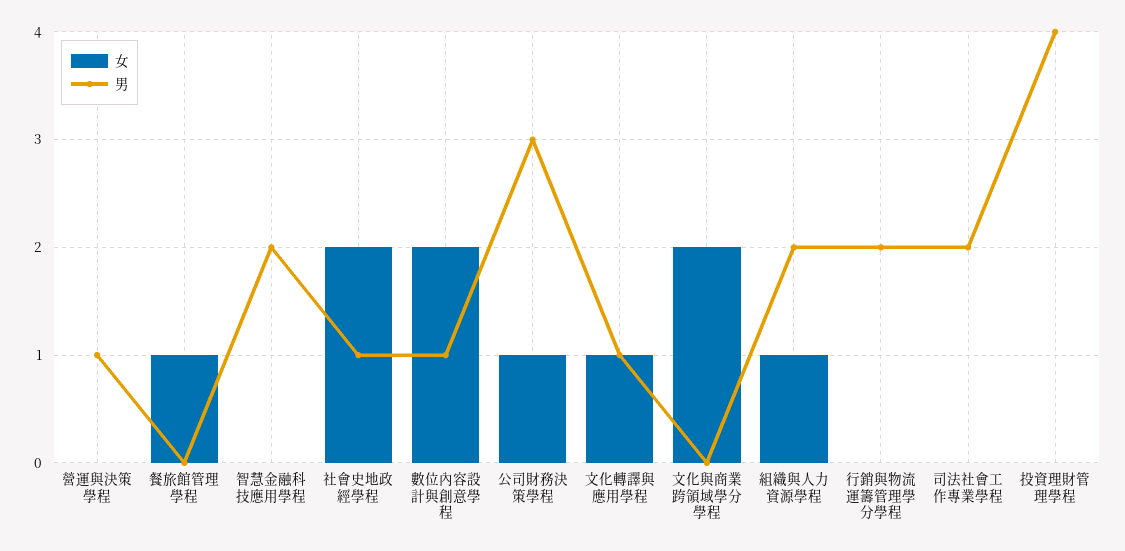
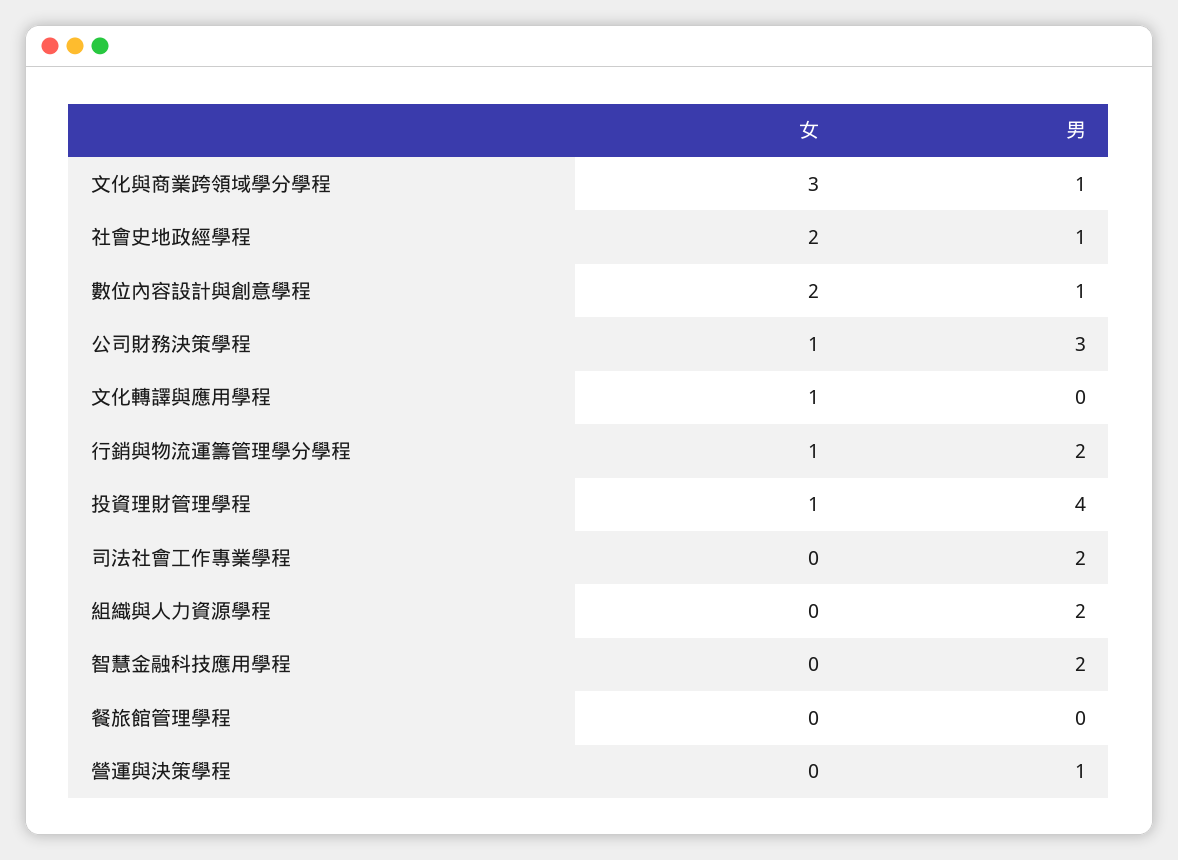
女, 餐旅館管理學程: 1 -> 0
男, 文化轉譯與應用學程: 1 -> 0
女, 文化與商業跨領域學分學程: 2 -> 3
男, 文化與商業跨領域學分學程: 0 -> 1
女, 組織與人力資源學程: 1 -> 0
女, 行銷與物流運籌管理學分學程: 0 -> 1
女, 投資理財管理學程: 0 -> 1

